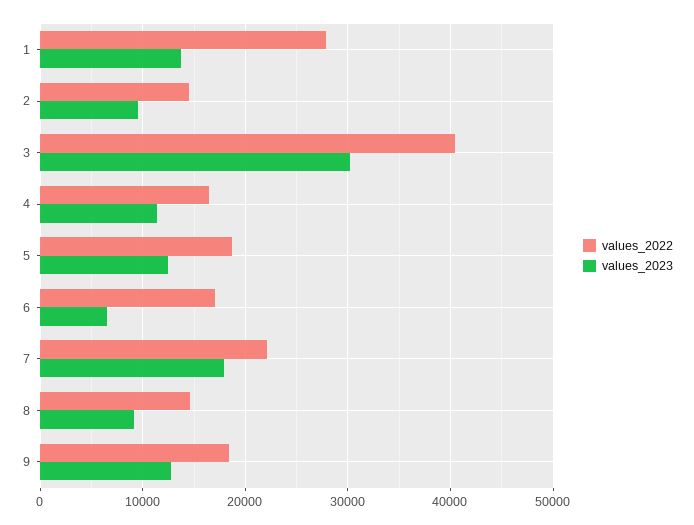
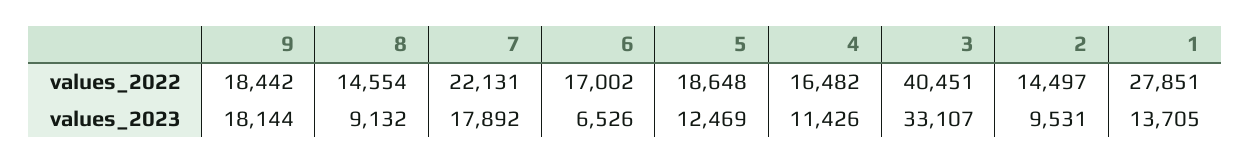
values_2023, 3: 30000 -> 33107
values_2023, 9: 13000 -> 18144

